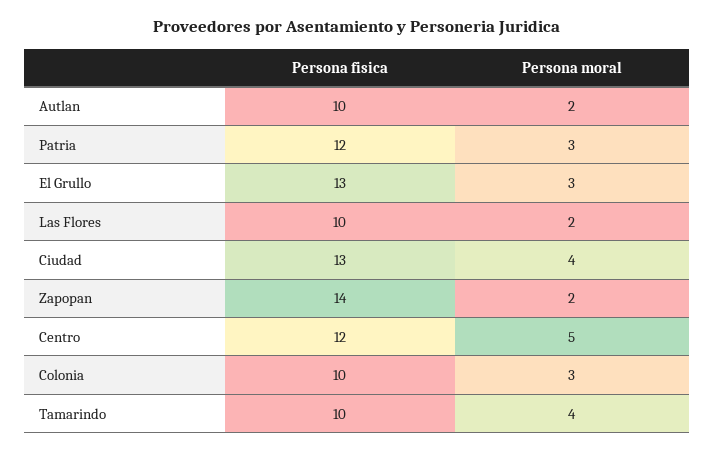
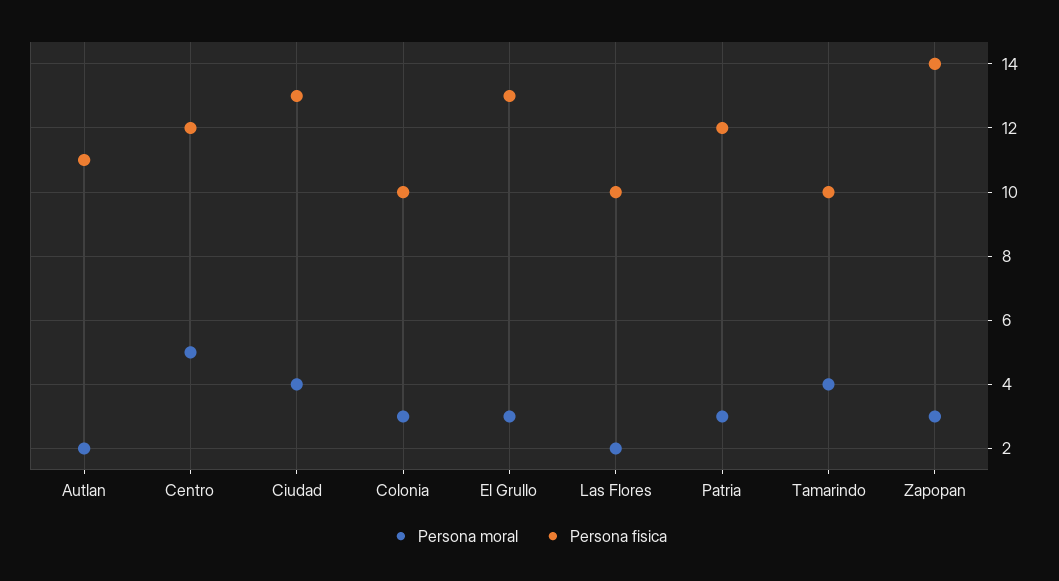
Persona fisica, Autlan: 10 -> 11
Persona moral, Zapopan: 2 -> 3

